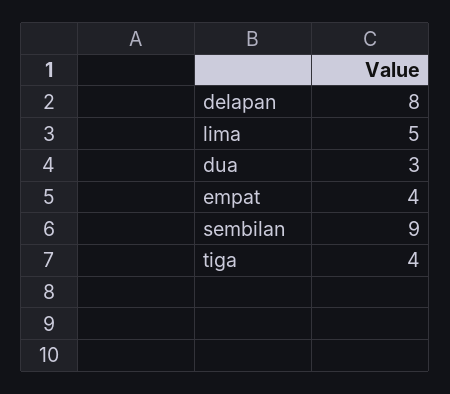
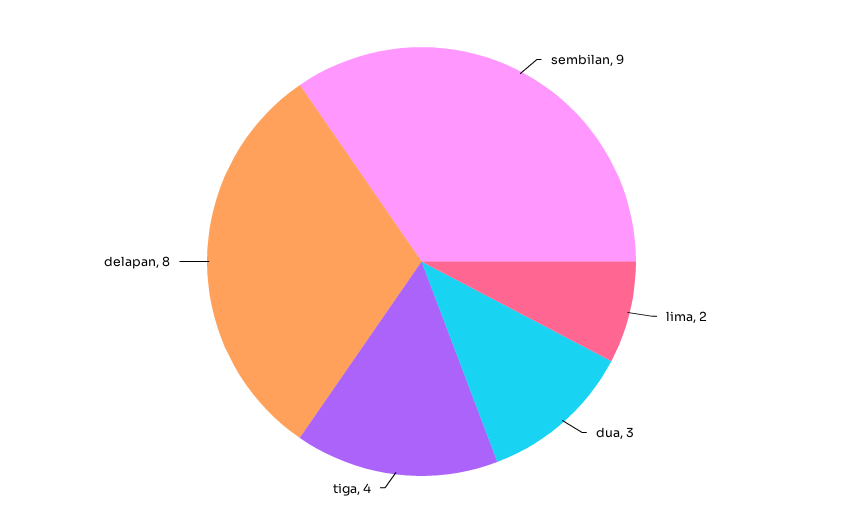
lima: 5 -> 2
empat: 4 -> none

